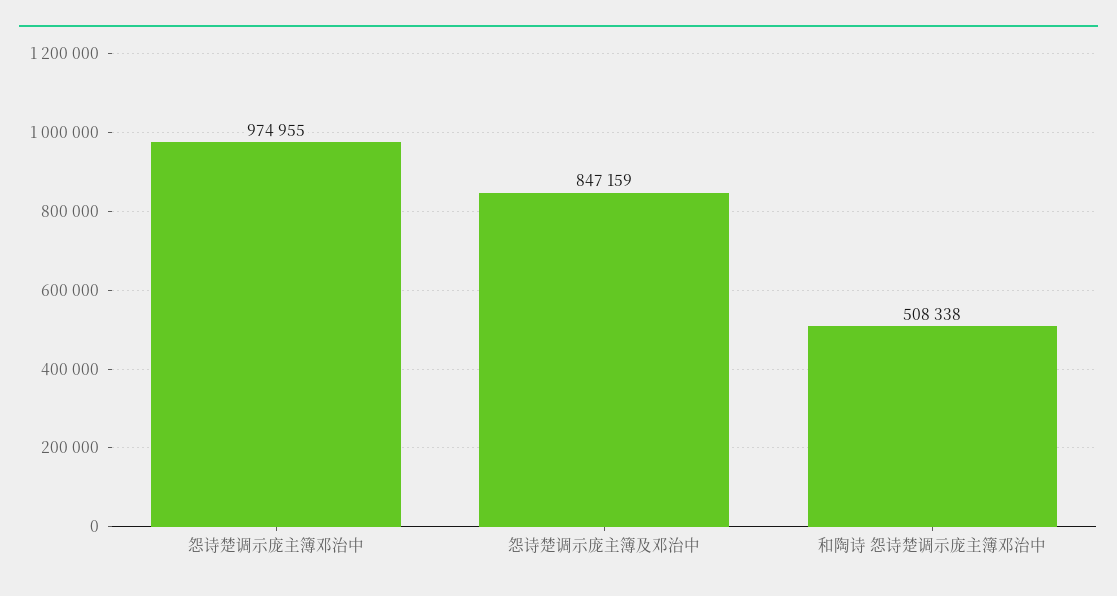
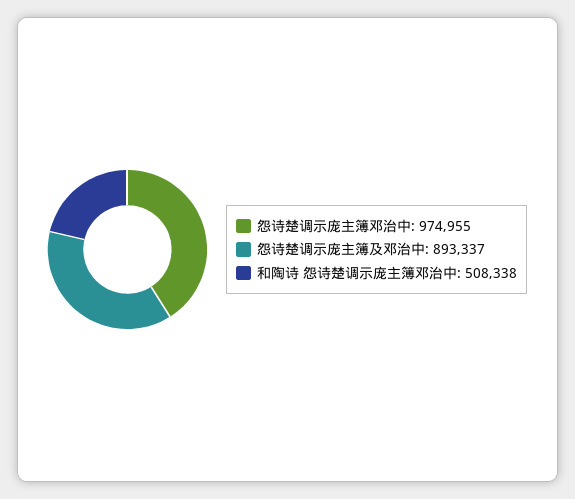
怨诗楚调示庞主簿及邓治中: 847159 -> 893337

